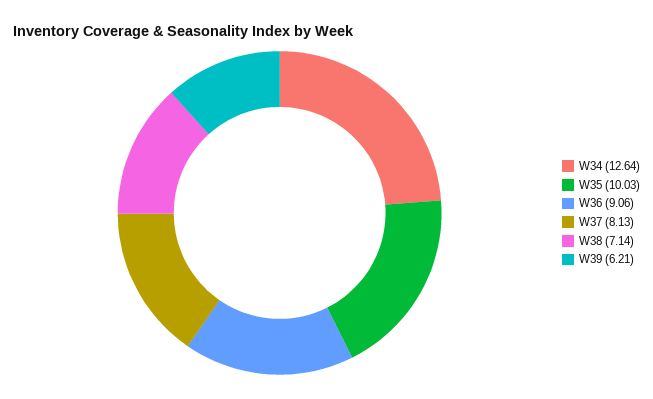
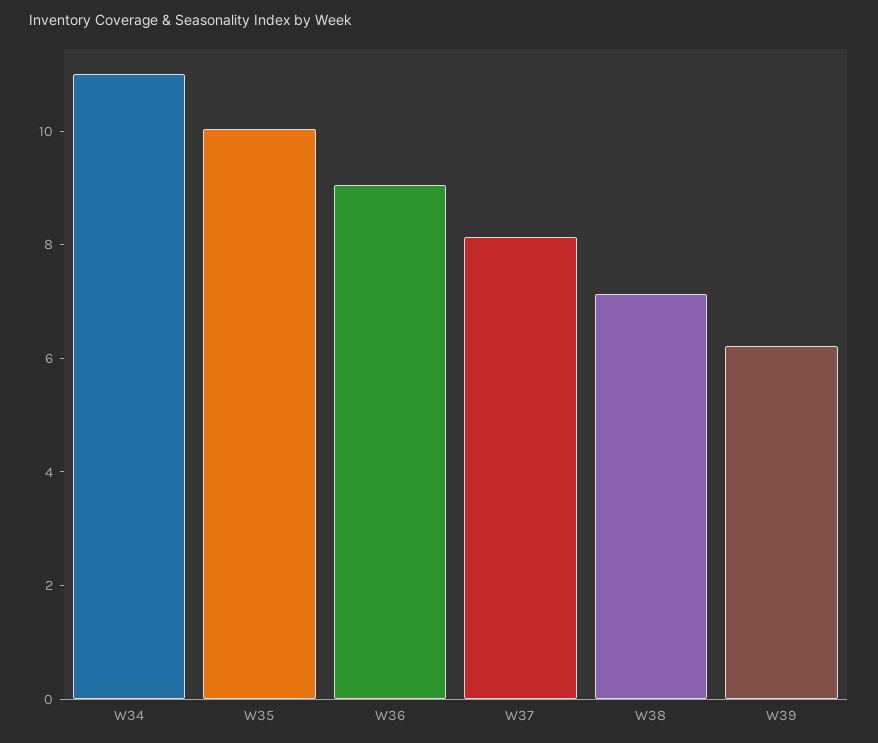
W34: 12.64 -> 11

